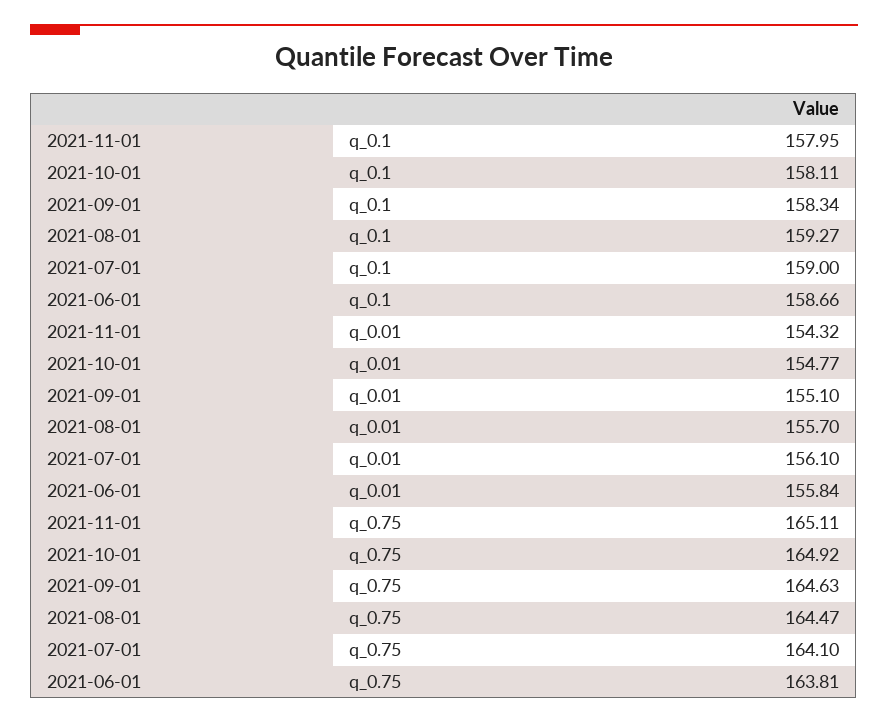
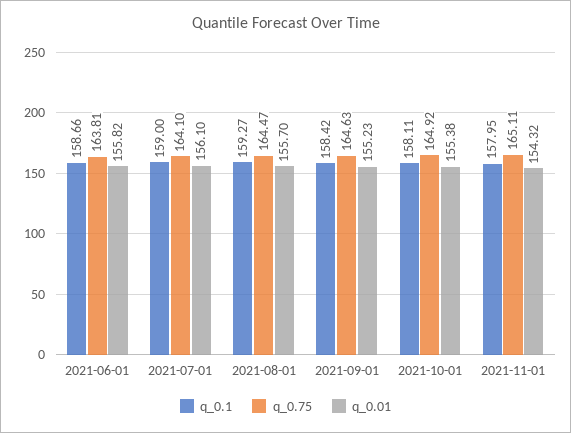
q_0.1, 2021-09-01: 158.34 -> 158.42
q_0.01, 2021-10-01: 154.77 -> 155.38
q_0.01, 2021-09-01: 155.1 -> 155.23
q_0.01, 2021-06-01: 155.84 -> 155.82

